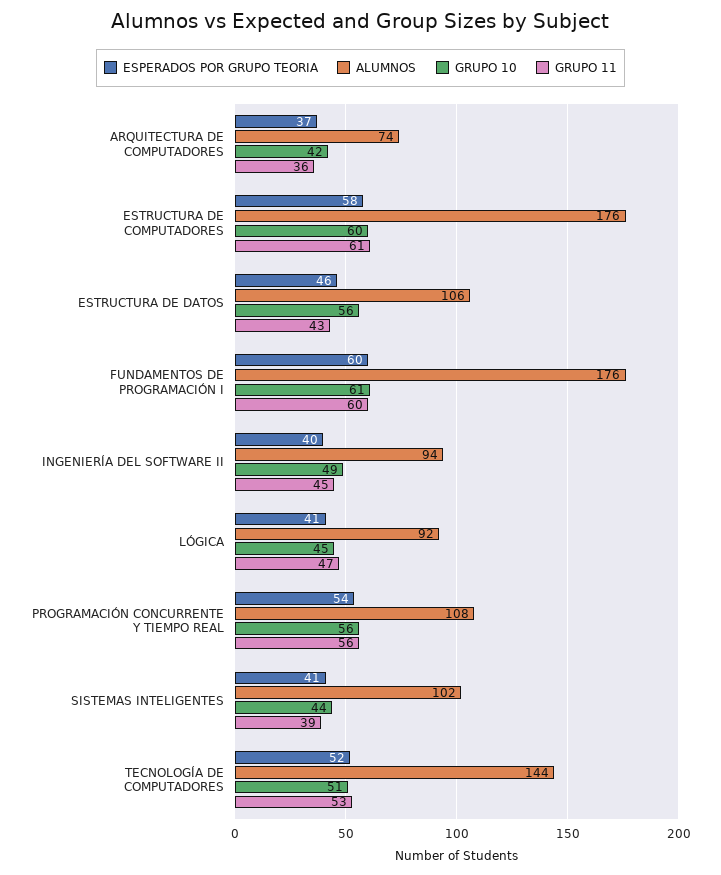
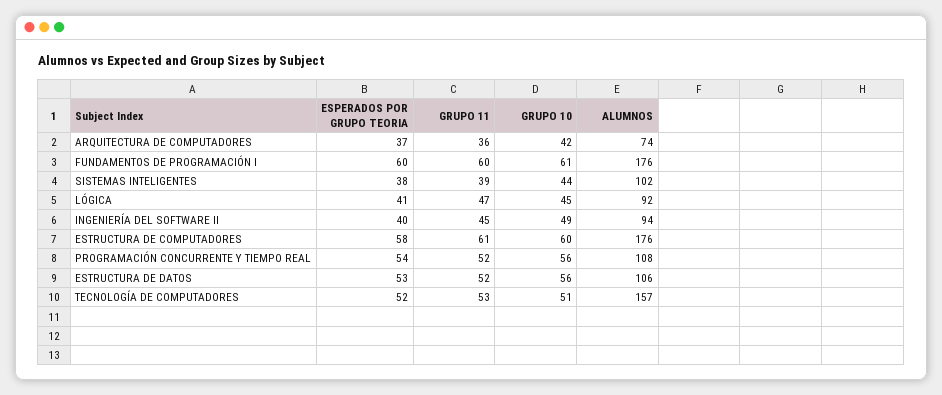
ESPERADOS POR GRUPO TEORIA, ESTRUCTURA DE DATOS: 46 -> 53
GRUPO 11, ESTRUCTURA DE DATOS: 43 -> 52
GRUPO 11, PROGRAMACIÓN CONCURRENTE Y TIEMPO REAL: 56 -> 52
ESPERADOS POR GRUPO TEORIA, SISTEMAS INTELIGENTES: 41 -> 38
ALUMNOS, TECNOLOGÍA DE COMPUTADORES: 144 -> 157

